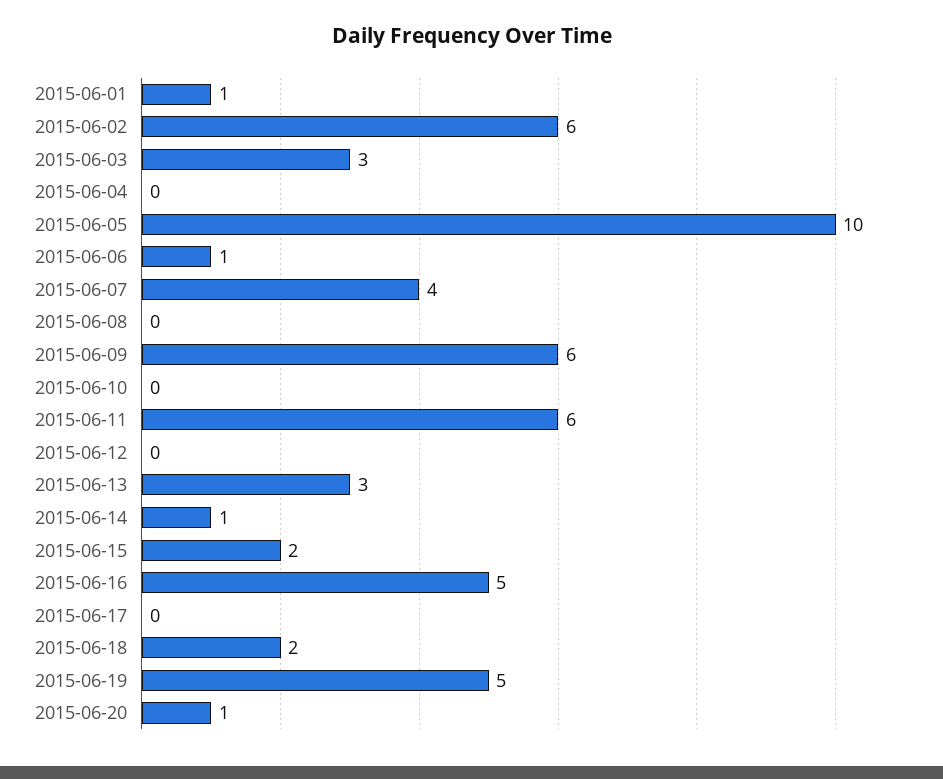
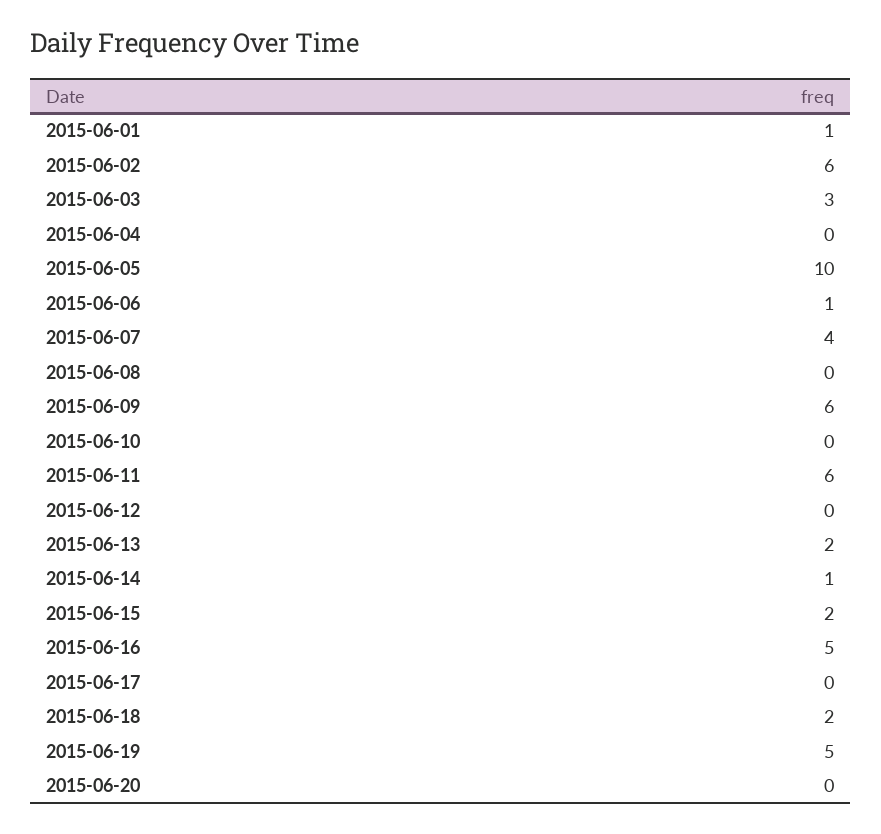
2015-06-13: 3 -> 2
2015-06-20: 1 -> 0

